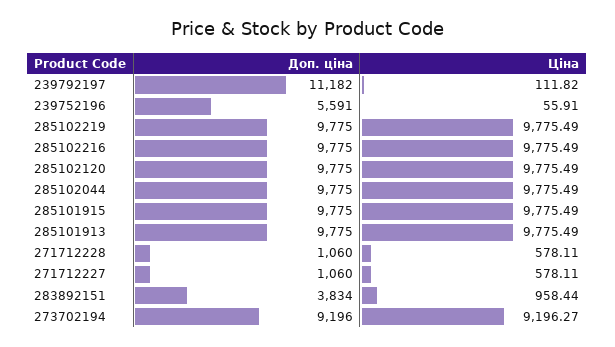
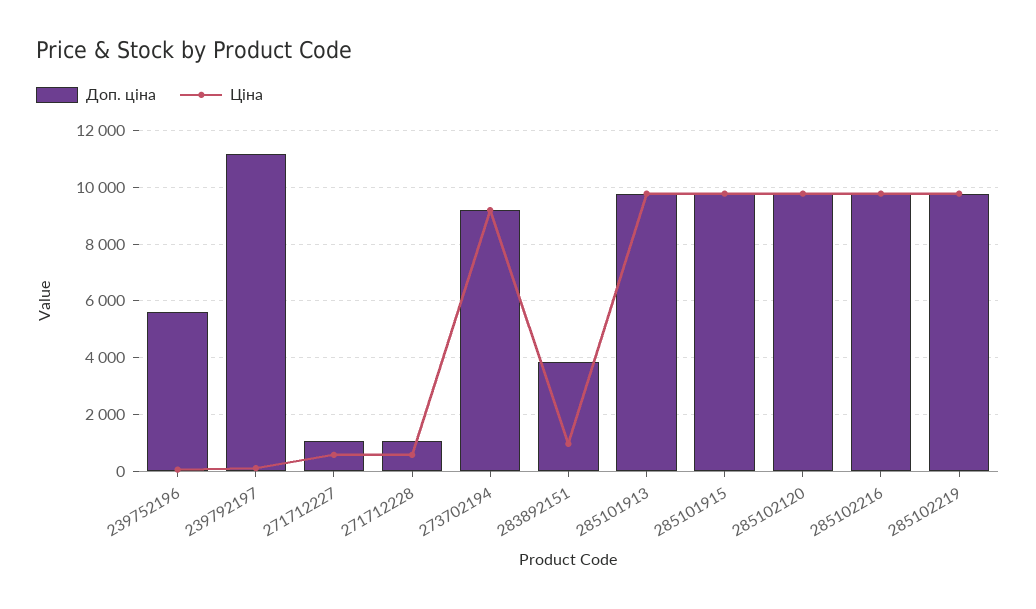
Доп. ціна, 285102044: 9775 -> none
Ціна, 285102044: 9775.49 -> none

